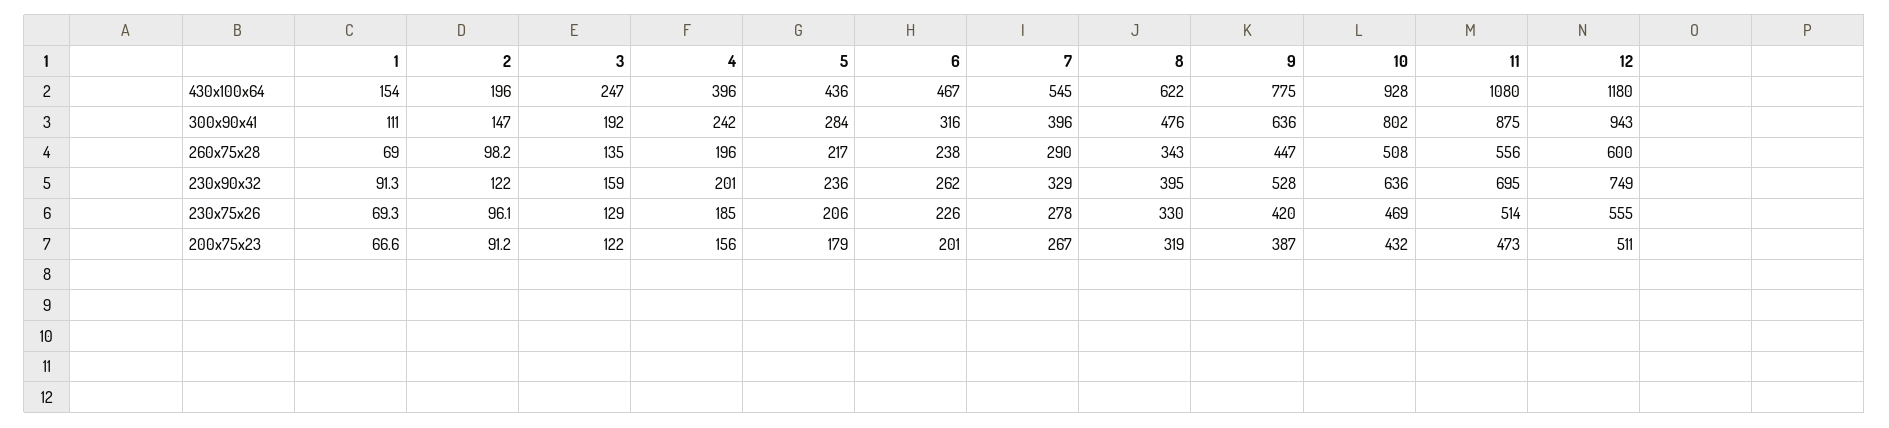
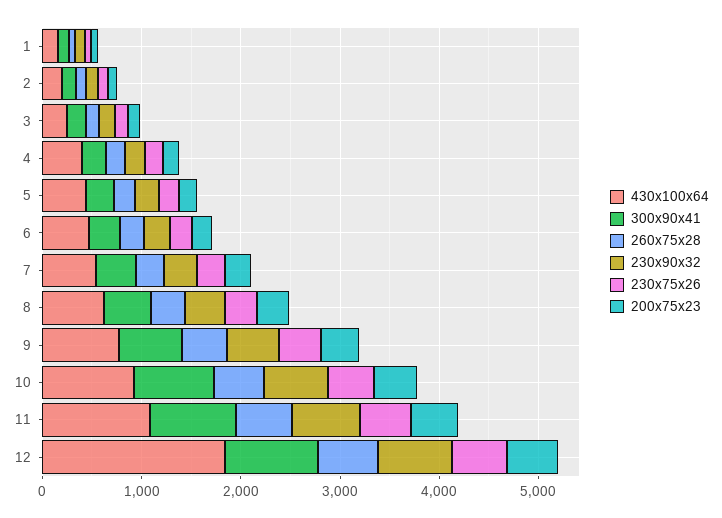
430x100x64, 12: 1180 -> 1800

